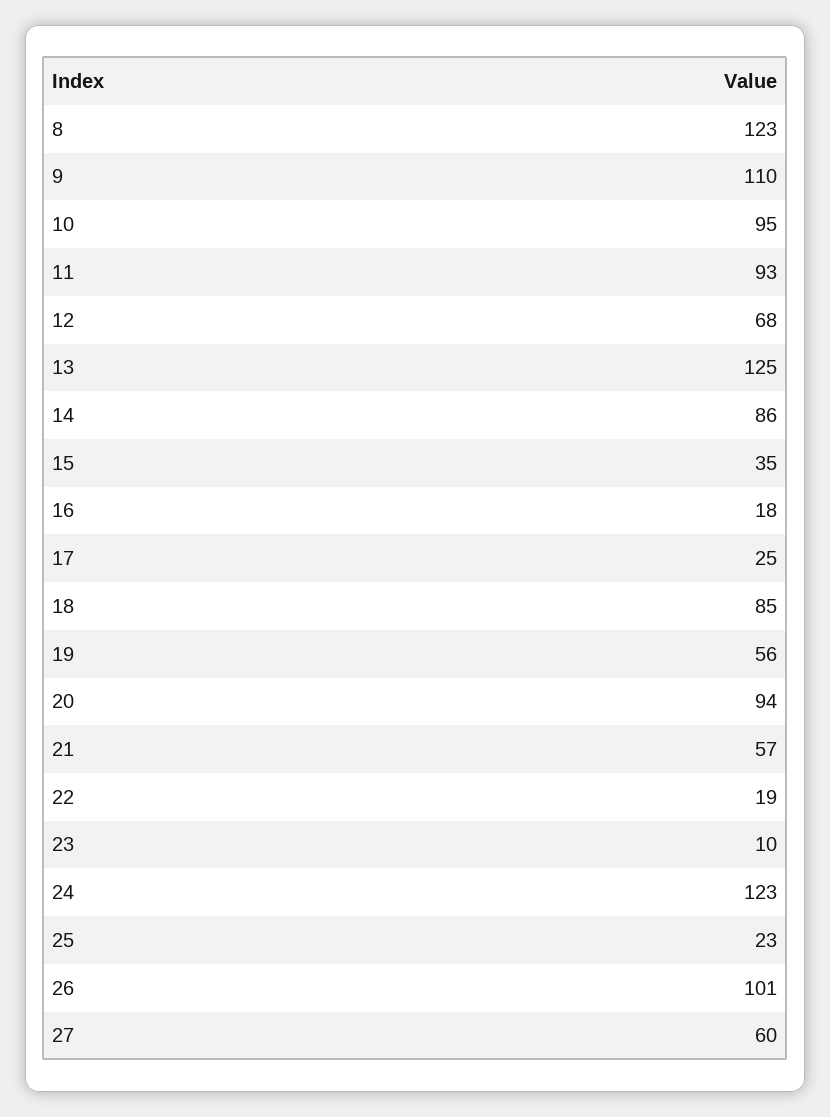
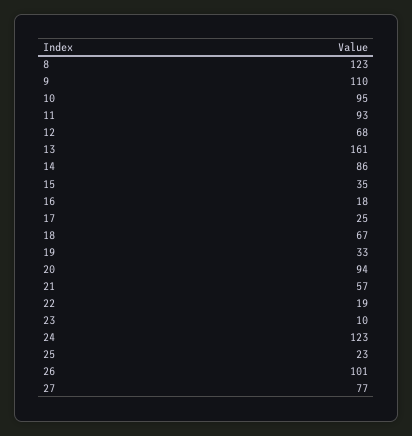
13: 125 -> 161
18: 85 -> 67
19: 56 -> 33
27: 60 -> 77

